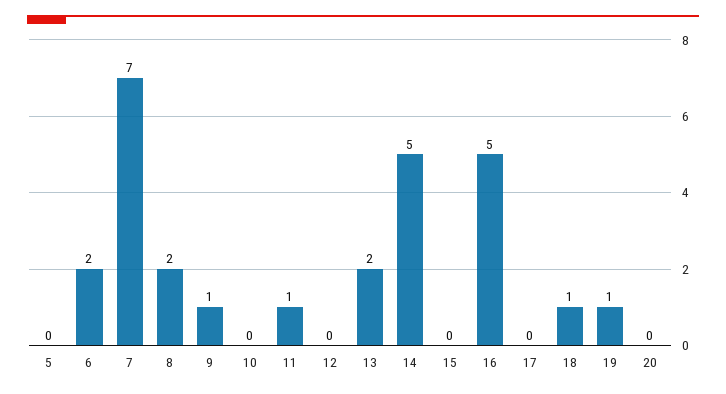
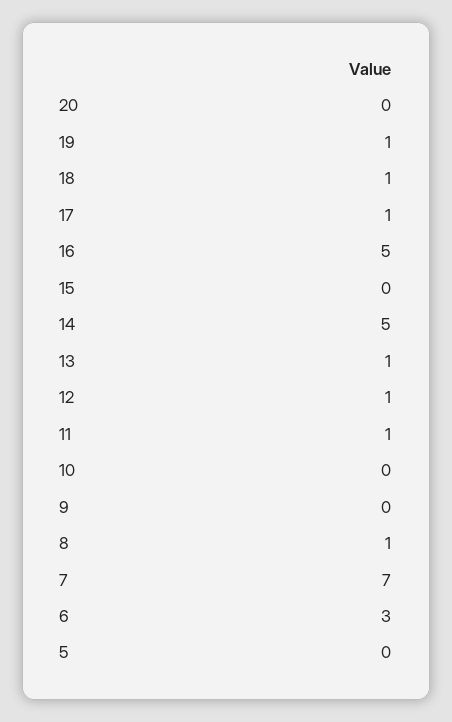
6: 2 -> 3
8: 2 -> 1
9: 1 -> 0
12: 0 -> 1
13: 2 -> 1
17: 0 -> 1

